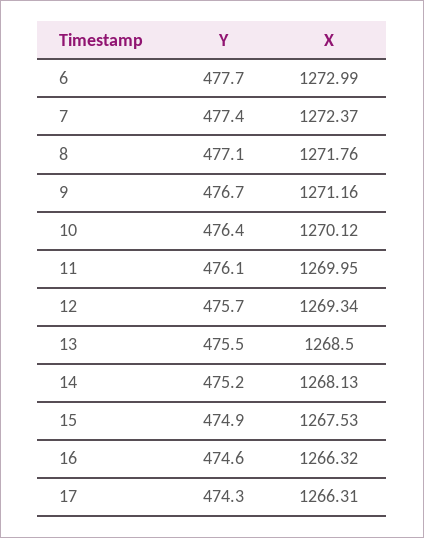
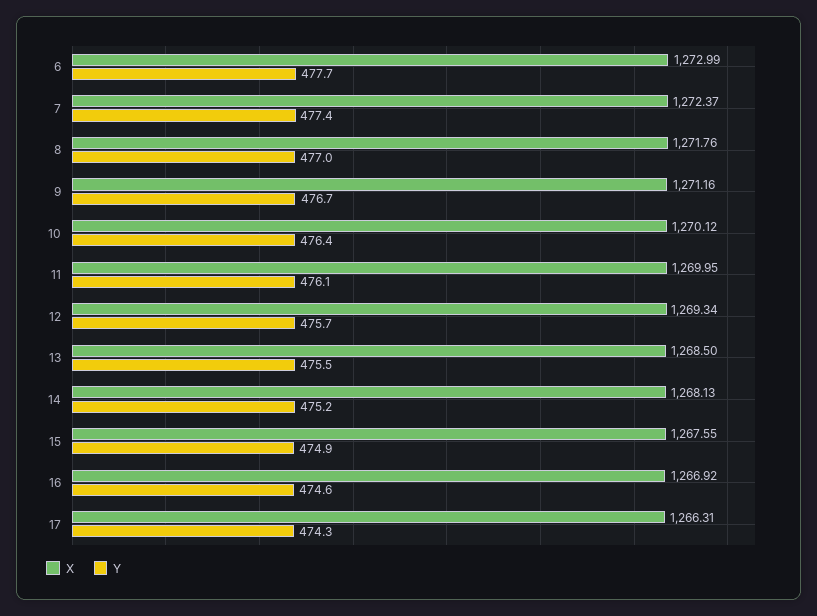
Y, 8: 477.1 -> 477
X, 15: 1267.53 -> 1267.55
X, 16: 1266.32 -> 1266.92

